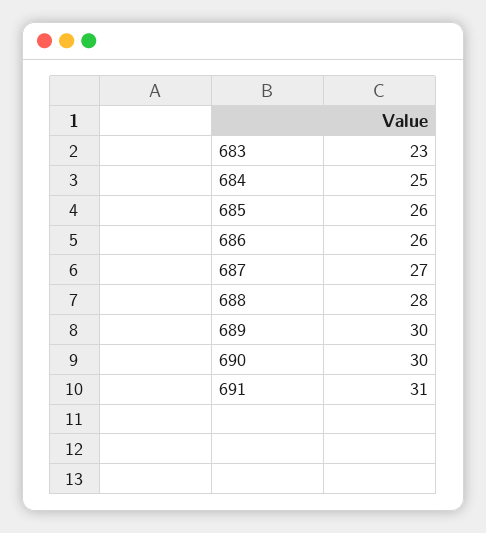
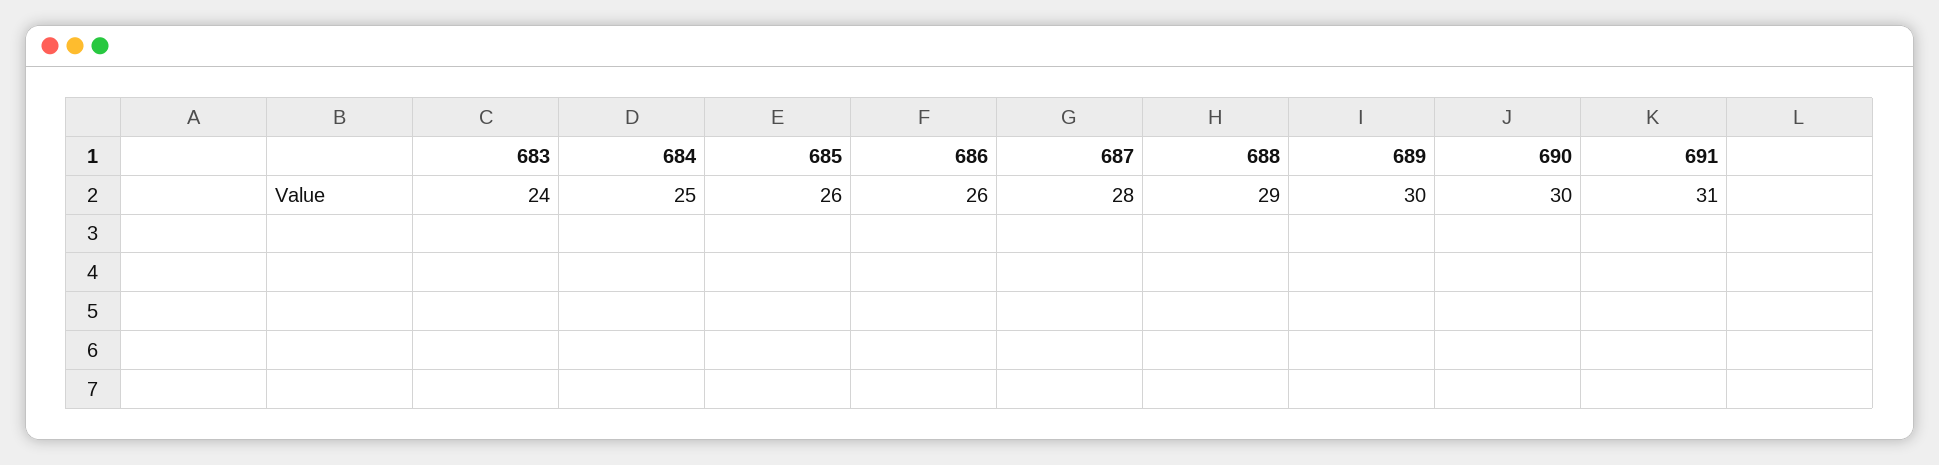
683: 23 -> 24
687: 27 -> 28
688: 28 -> 29

